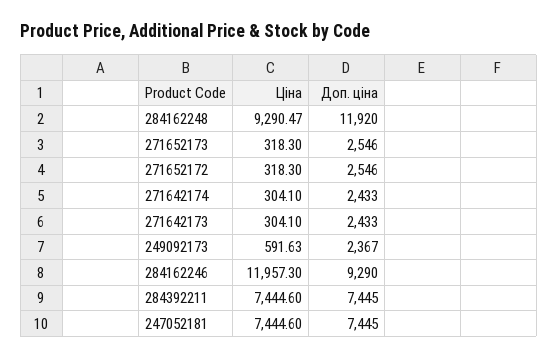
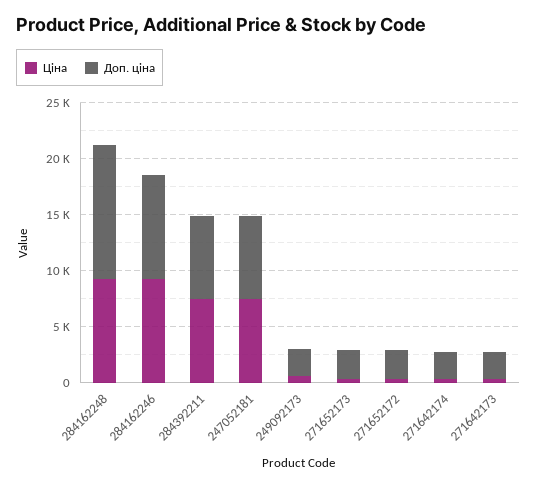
Ціна, 284162246: 11957.3 -> 9000

